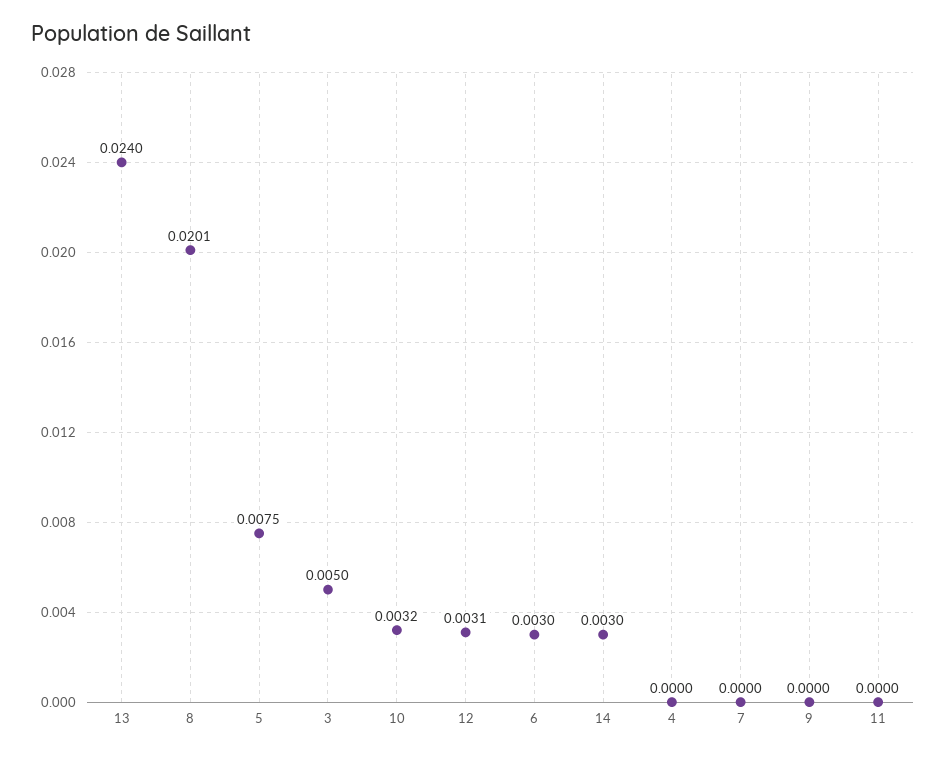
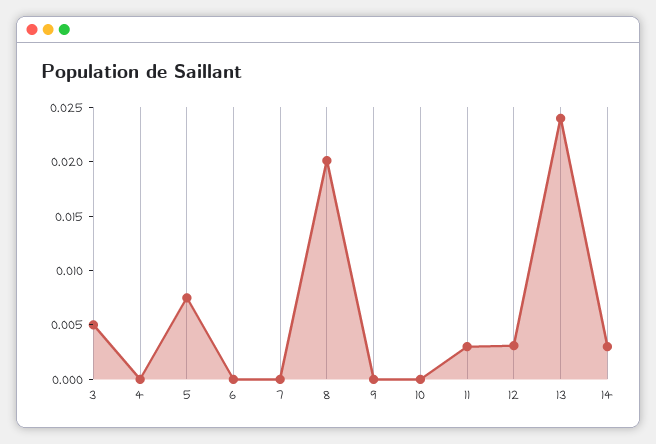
10: 0.0032 -> 0
6: 0.003 -> 0
11: 0 -> 0.003

